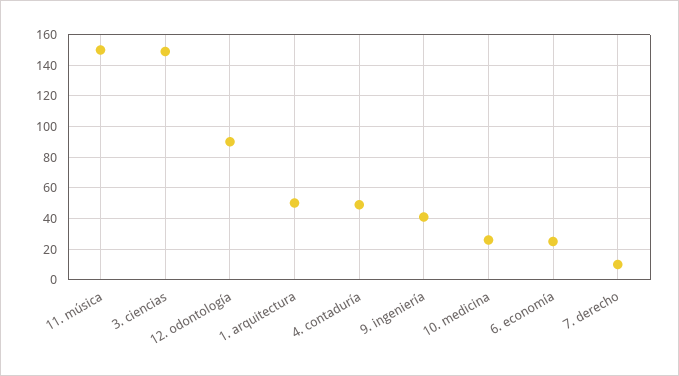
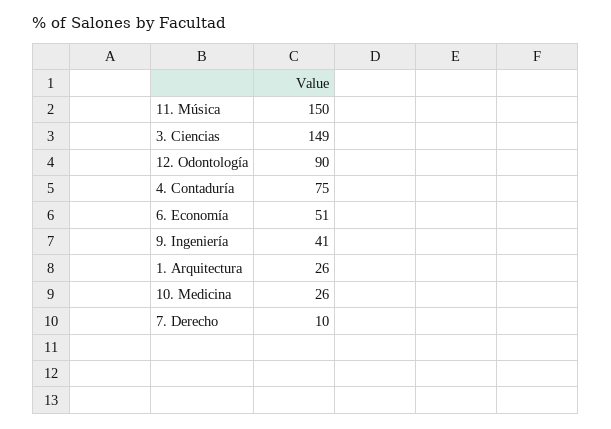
1. arquitectura: 50 -> 26
4. contaduría: 50 -> 75
6. economía: 25 -> 51

